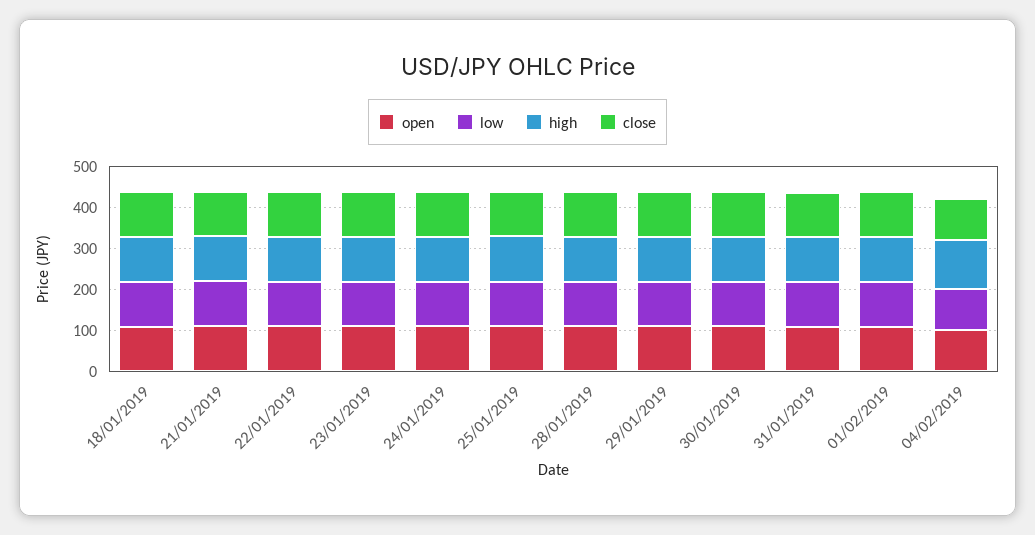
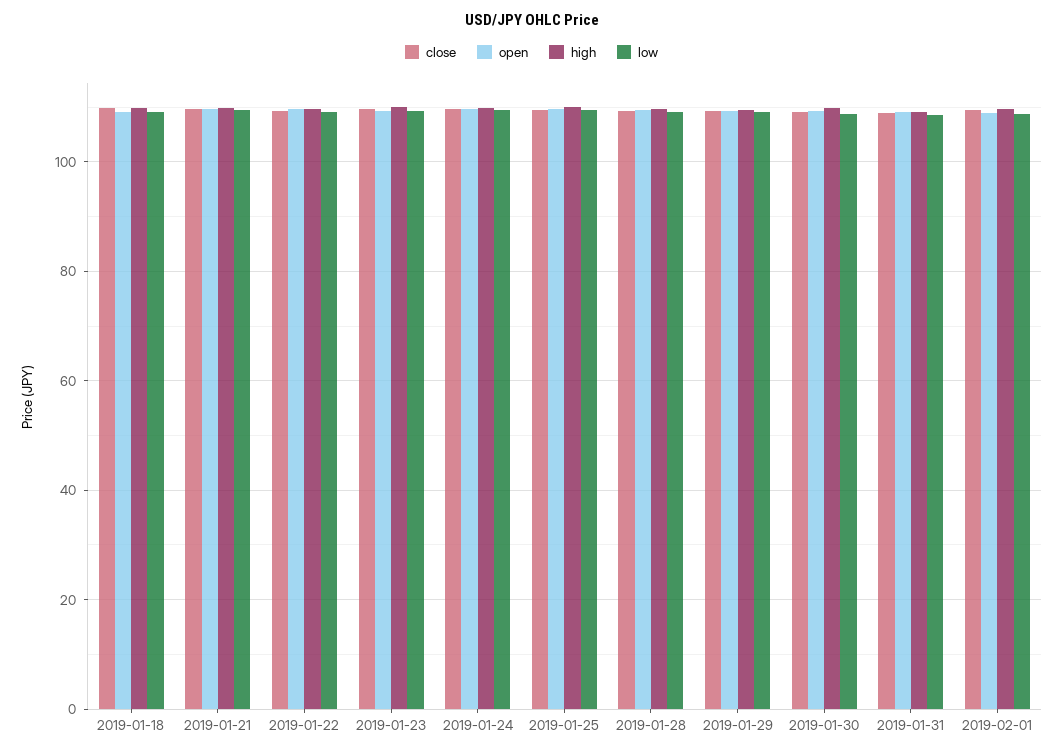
open, 04/02/2019: 100 -> none
low, 04/02/2019: 100 -> none
high, 04/02/2019: 120 -> none
close, 04/02/2019: 100 -> none

